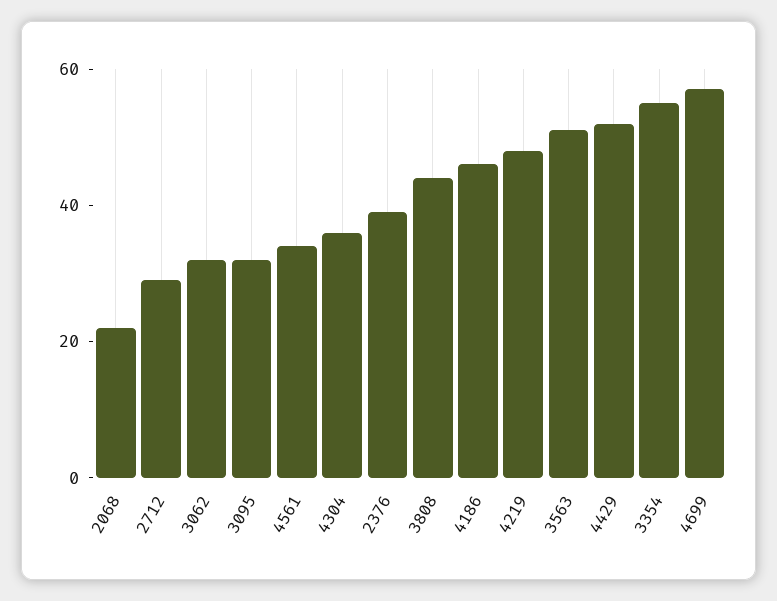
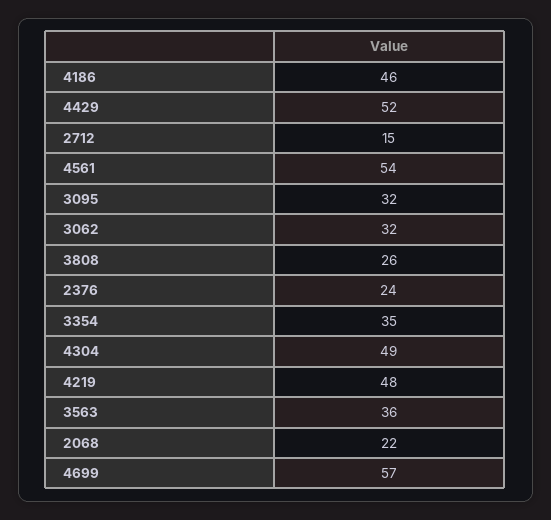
2712: 30 -> 15
4561: 35 -> 54
4304: 35 -> 49
2376: 40 -> 24
3808: 45 -> 26
3563: 50 -> 36
3354: 55 -> 35

